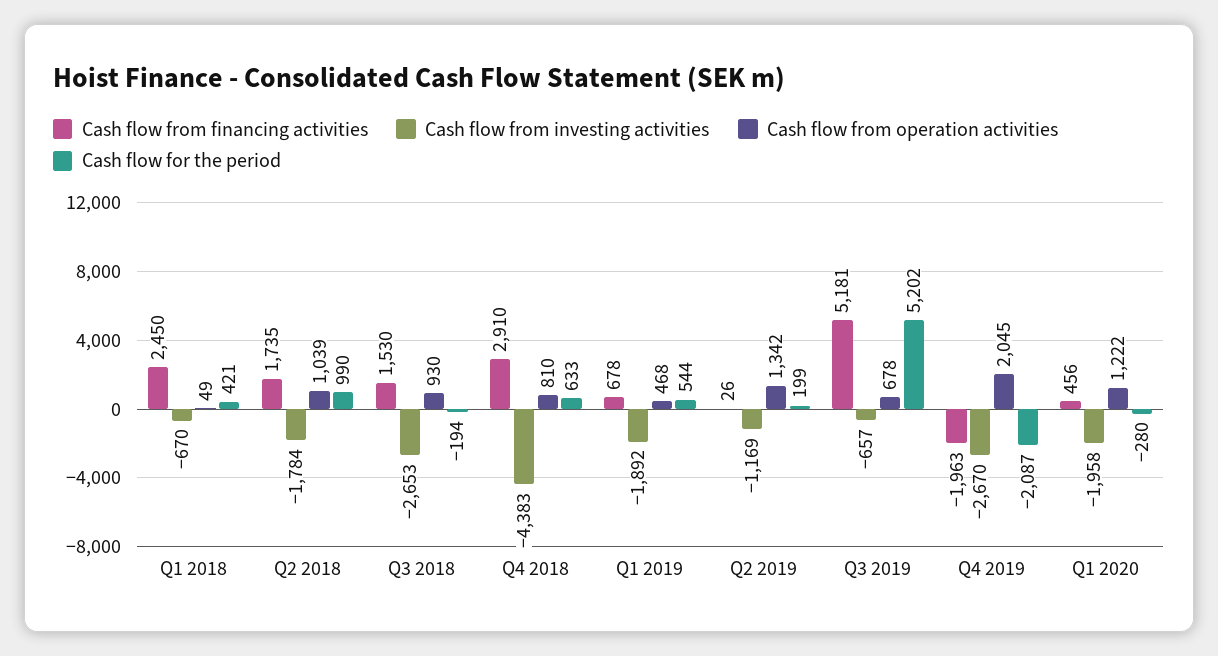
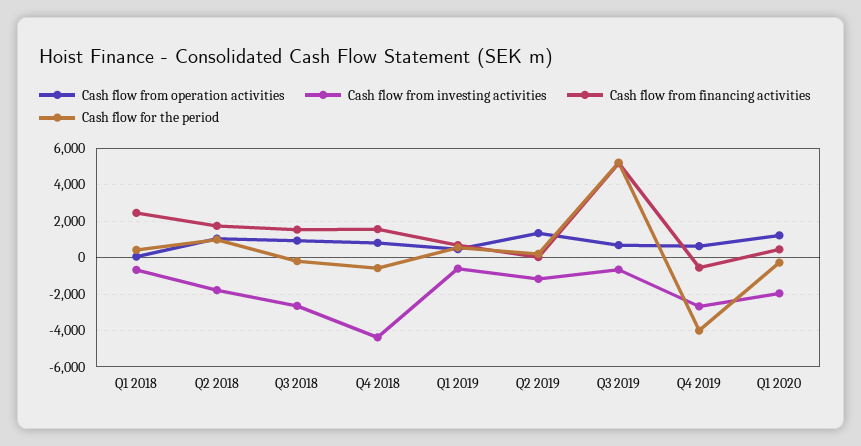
Cash flow from financing activities, Q4 2018: 2910 -> 1500
Cash flow for the period, Q4 2018: 633 -> -500
Cash flow from investing activities, Q1 2019: -1892 -> -500
Cash flow from financing activities, Q4 2019: -1963 -> -500
Cash flow from operation activities, Q4 2019: 2045 -> 500
Cash flow for the period, Q4 2019: -2087 -> -4000

